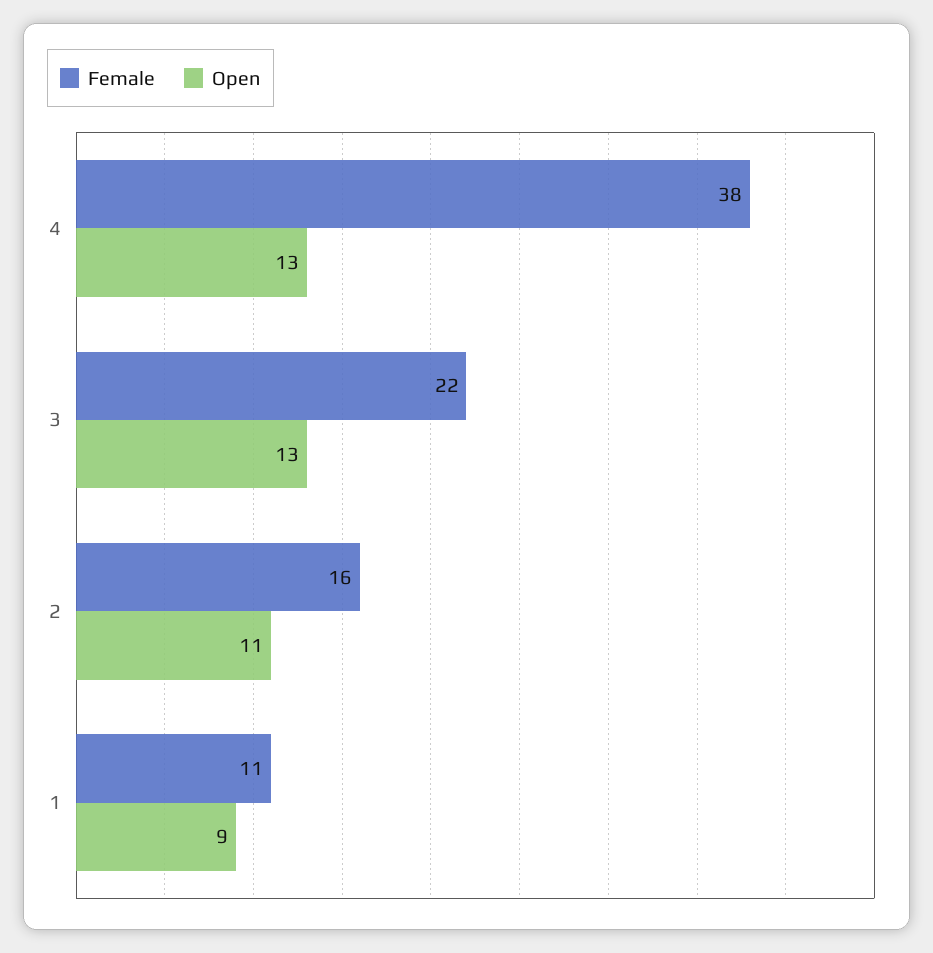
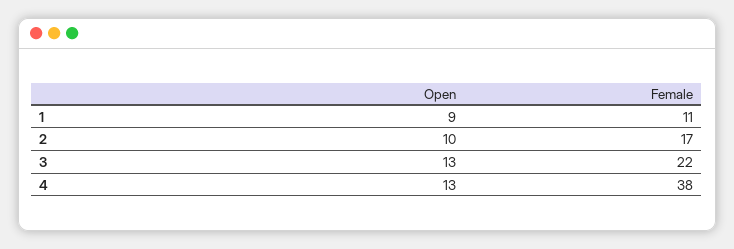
Female, 2: 16 -> 17
Open, 2: 11 -> 10

